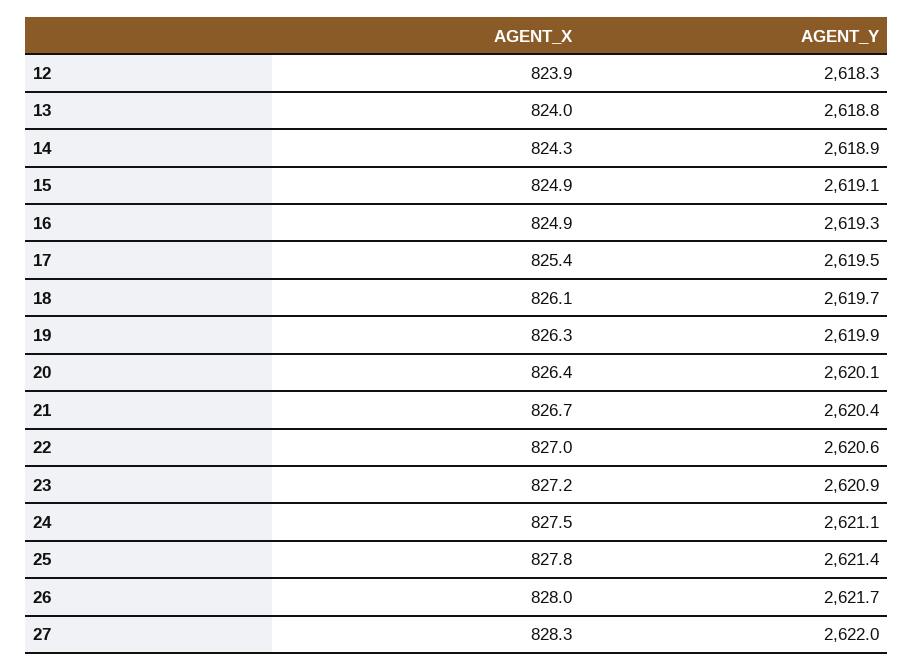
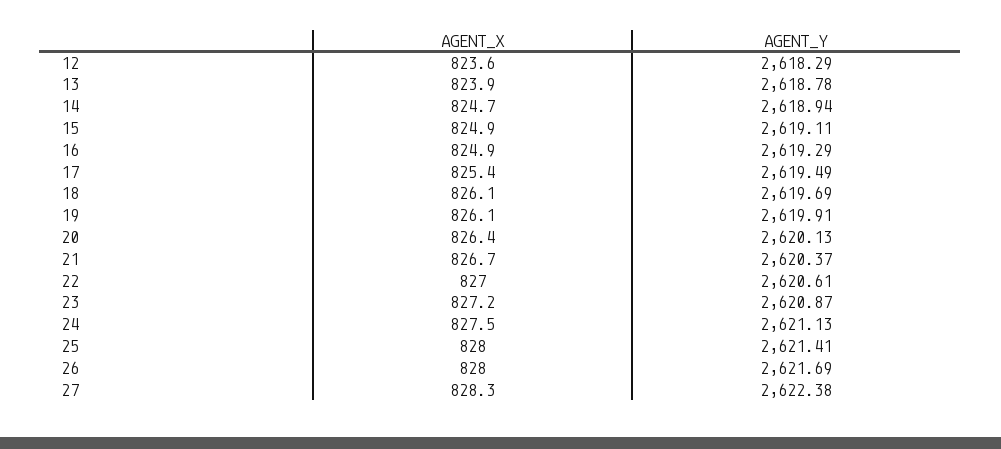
AGENT_X, 12: 823.9 -> 823.6
AGENT_X, 13: 824 -> 823.9
AGENT_X, 14: 824.3 -> 824.7
AGENT_X, 19: 826.3 -> 826.1
AGENT_X, 25: 827.8 -> 828
AGENT_Y, 27: 2622 -> 2622.38

